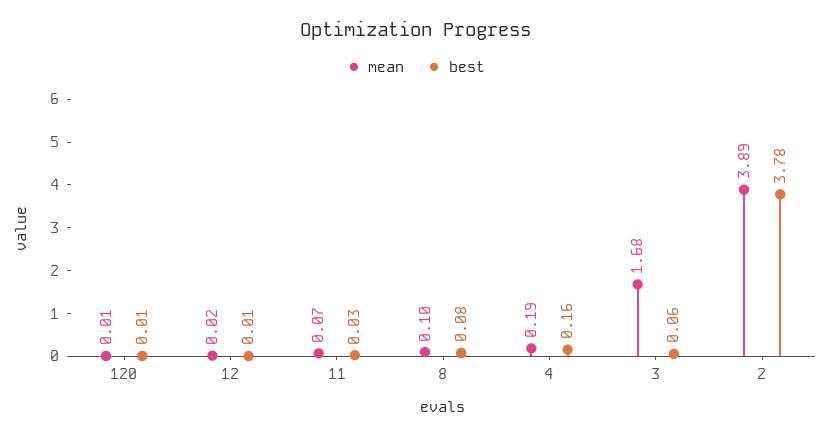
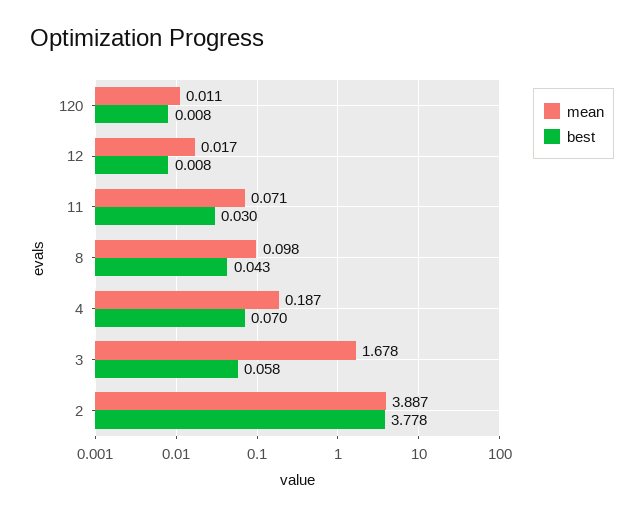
best, 8: 0.08 -> 0.043
best, 4: 0.16 -> 0.07

